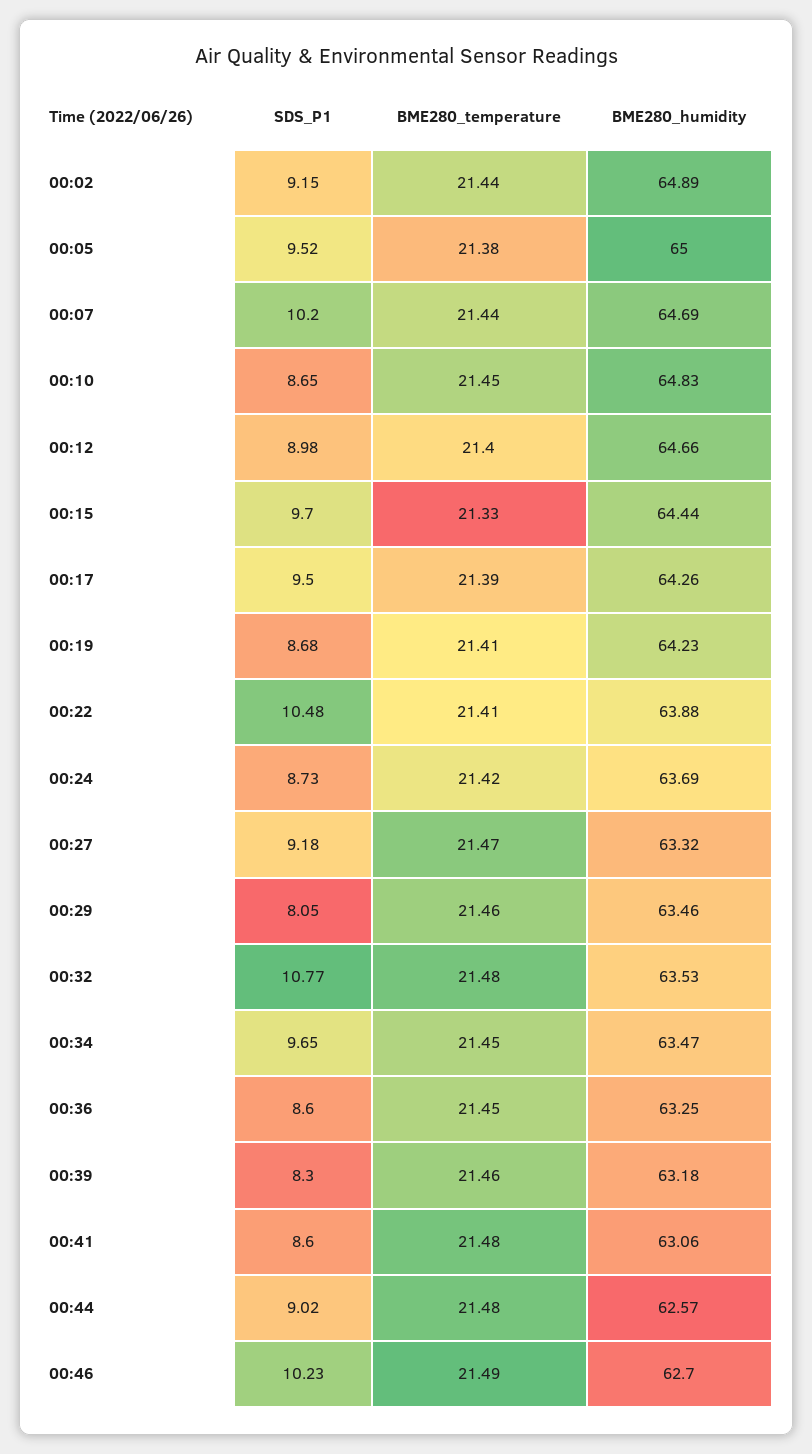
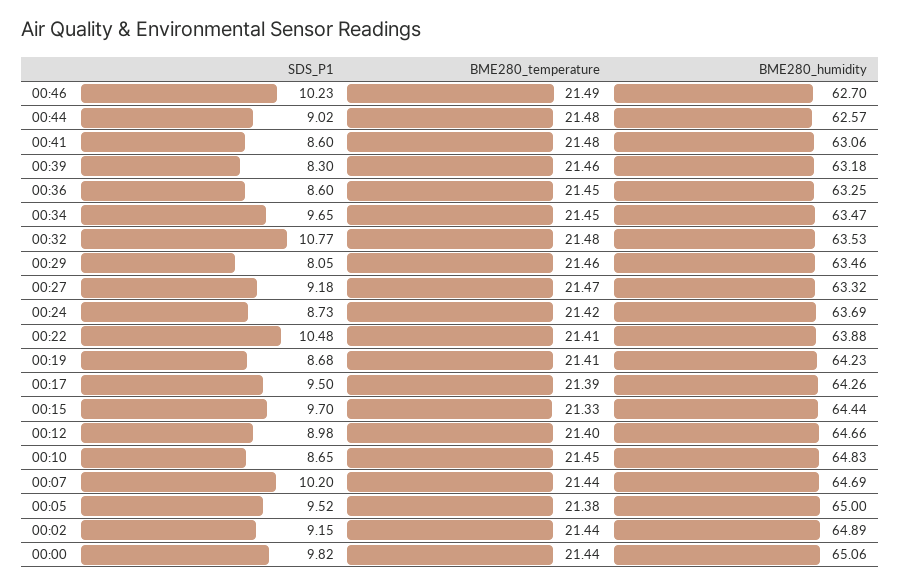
SDS_P1, 00:00: none -> 9.82
BME280_temperature, 00:00: none -> 21.44
BME280_humidity, 00:00: none -> 65.06

